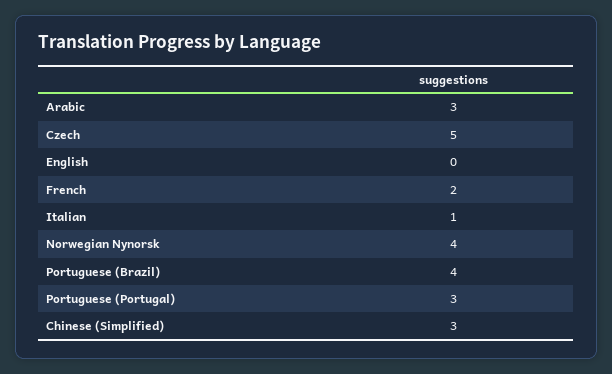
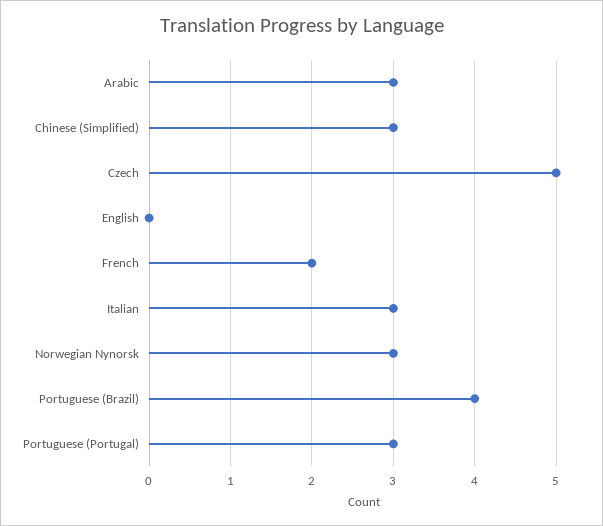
Italian: 1 -> 3
Norwegian Nynorsk: 4 -> 3

